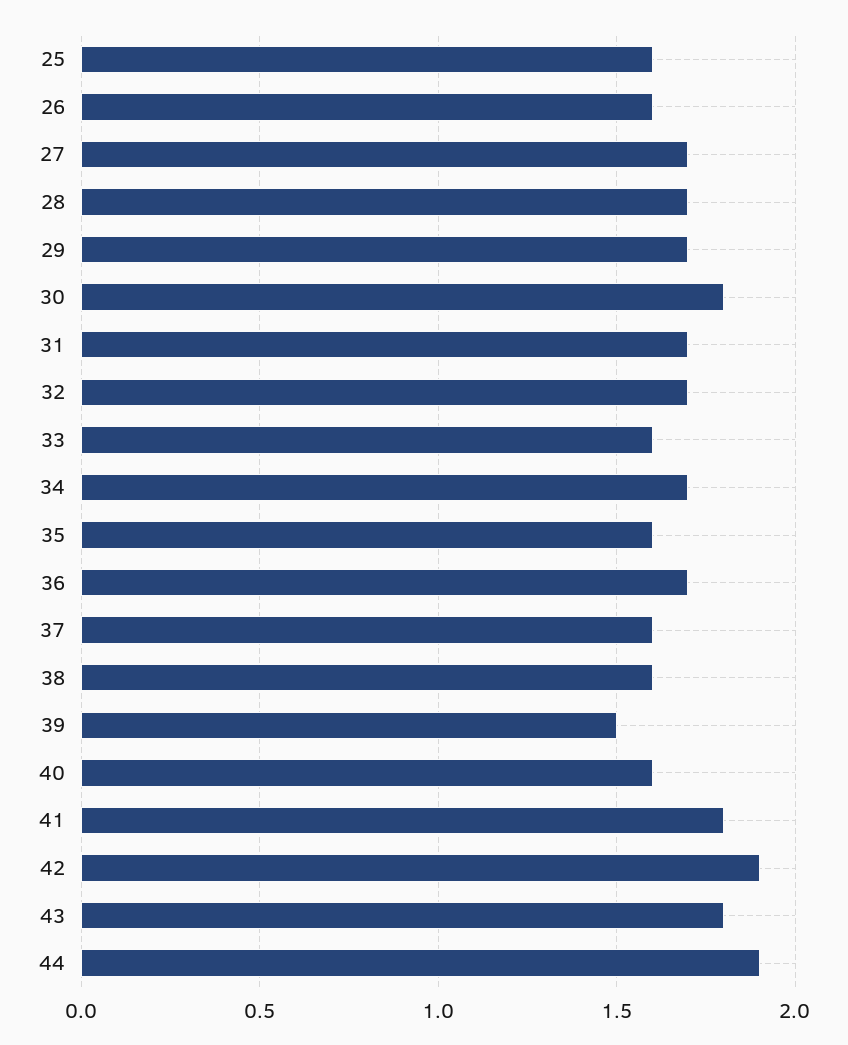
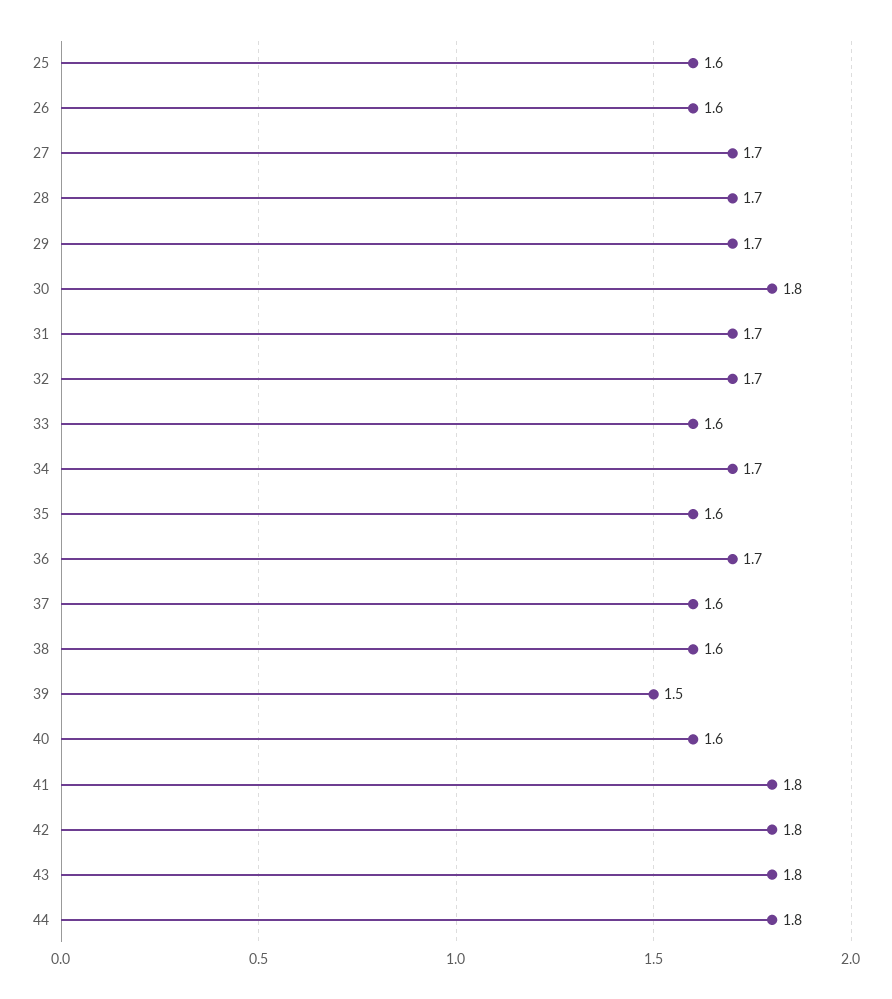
42: 1.9 -> 1.8
44: 1.9 -> 1.8

